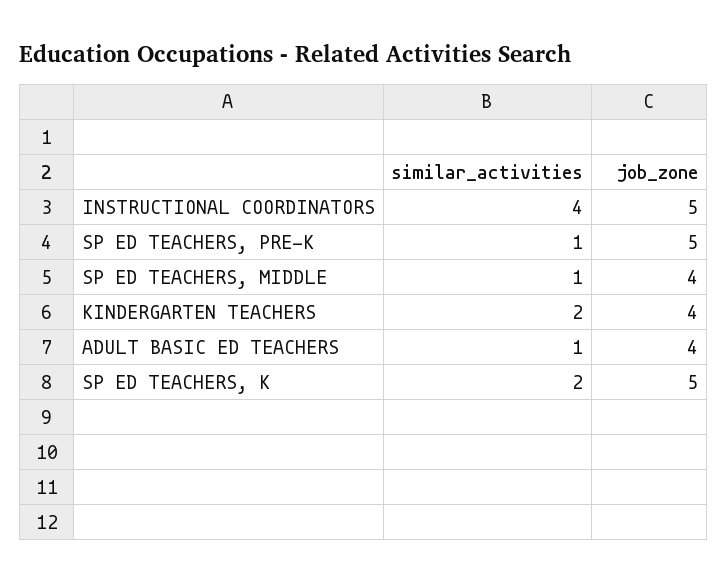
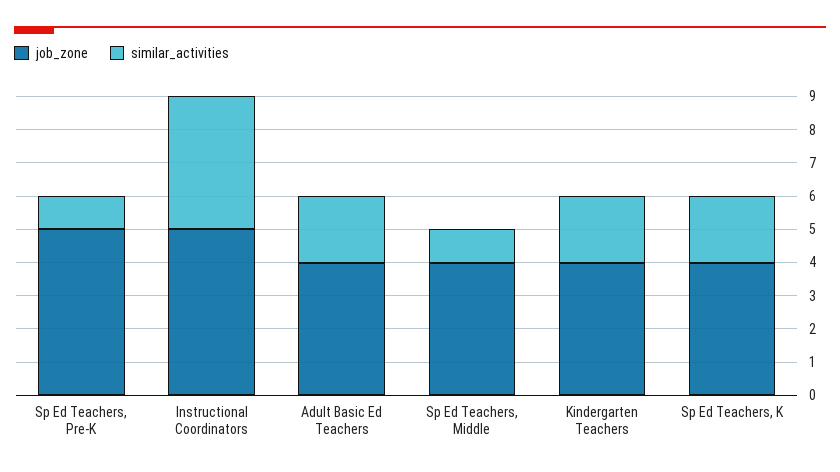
similar_activities, ADULT BASIC ED TEACHERS: 1 -> 2
job_zone, SP ED TEACHERS, K: 5 -> 4

